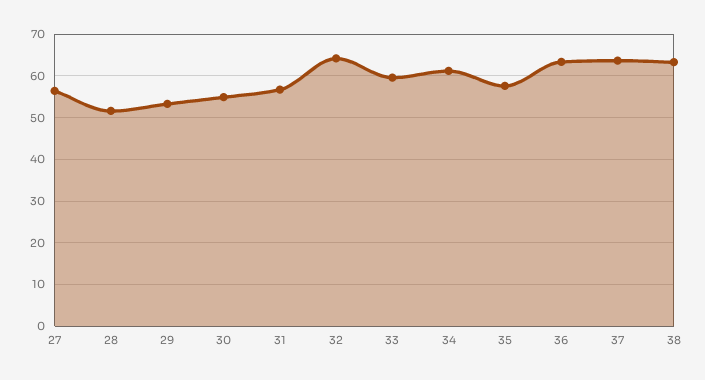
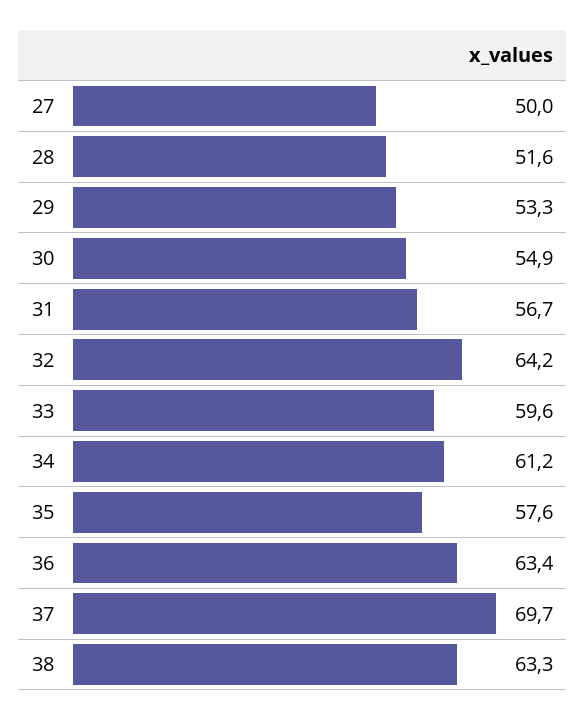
27: 56 -> 50
37: 64 -> 69.7

